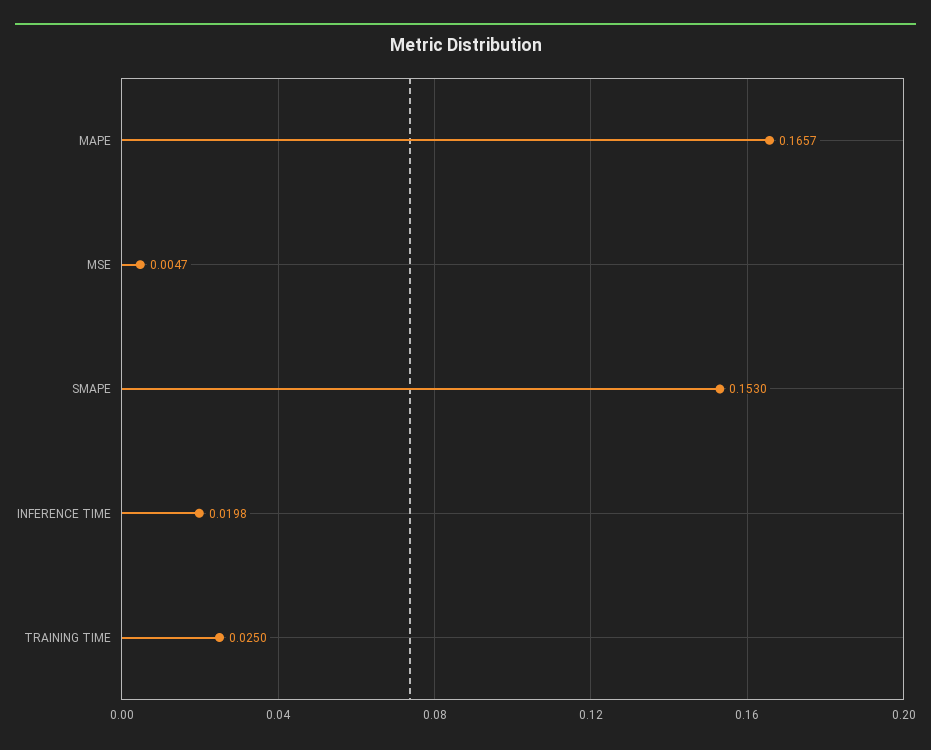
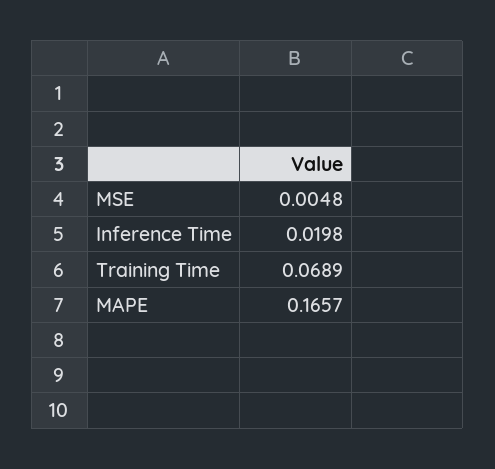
MSE: 0.0047 -> 0.0048
SMAPE: 0.153 -> none
TRAINING TIME: 0.025 -> 0.0689

